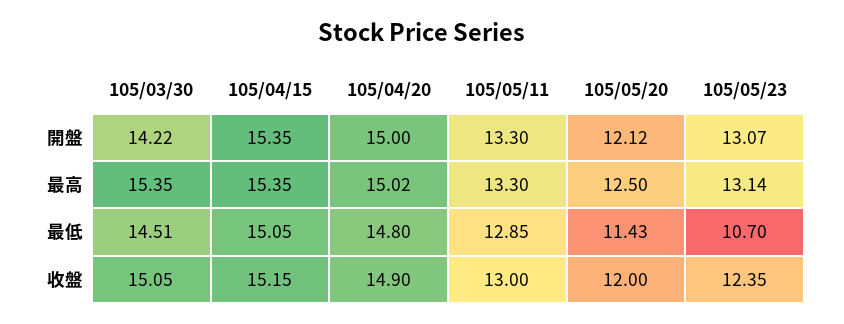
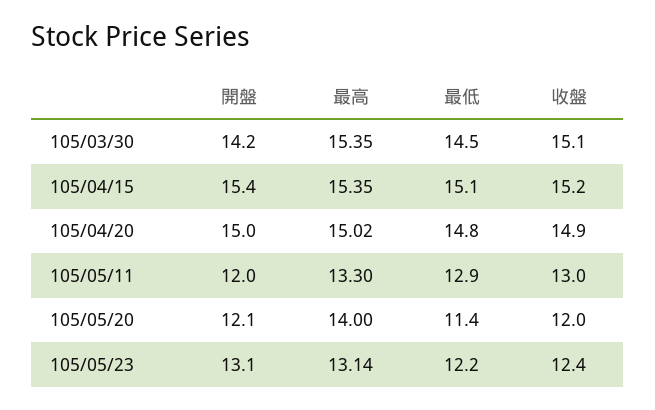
105/05/11, 開盤: 13.3 -> 12
105/05/20, 最高: 12.5 -> 14
105/05/23, 最低: 10.7 -> 12.2

